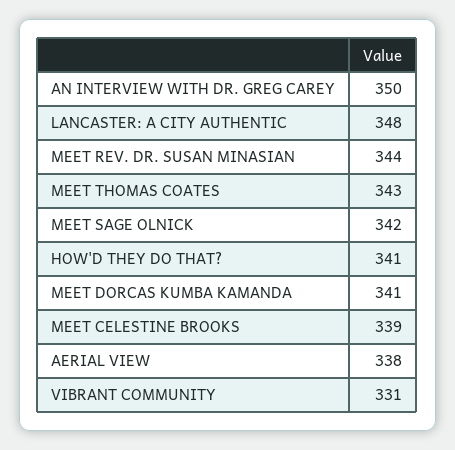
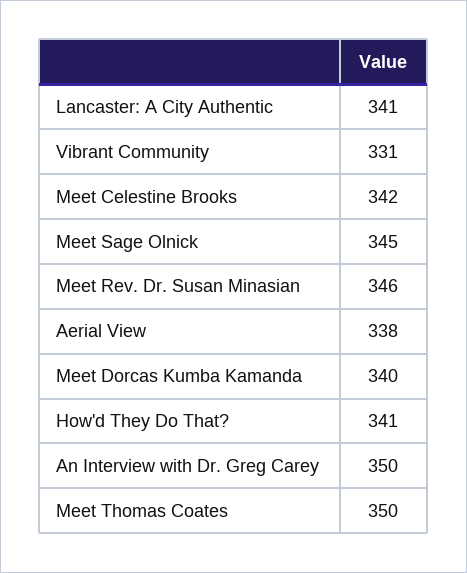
LANCASTER: A CITY AUTHENTIC: 348 -> 341
MEET REV. DR. SUSAN MINASIAN: 344 -> 346
MEET THOMAS COATES: 343 -> 350
MEET SAGE OLNICK: 342 -> 345
MEET DORCAS KUMBA KAMANDA: 341 -> 340
MEET CELESTINE BROOKS: 339 -> 342

